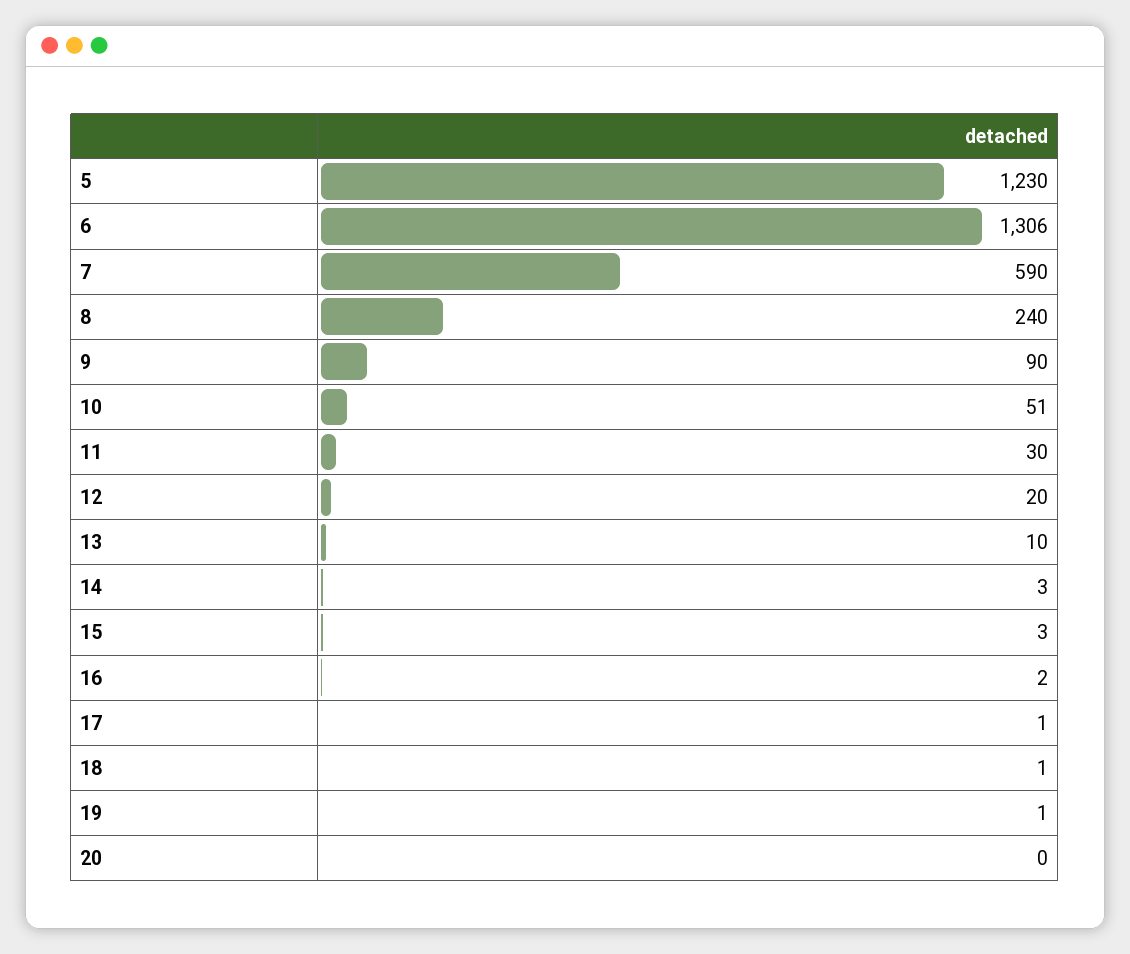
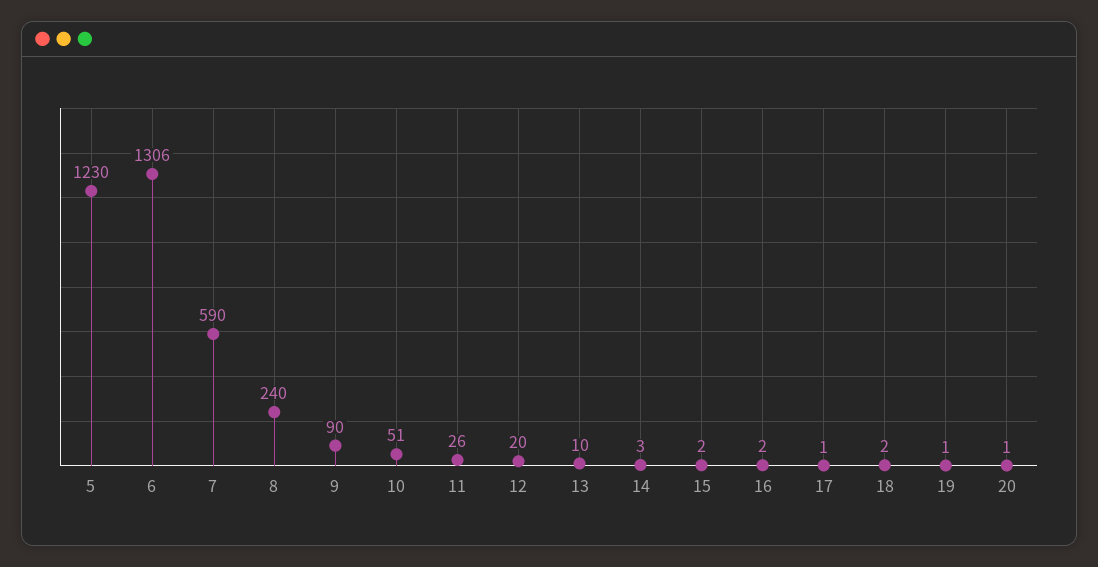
11: 30 -> 26
15: 3 -> 2
18: 1 -> 2
20: 0 -> 1

